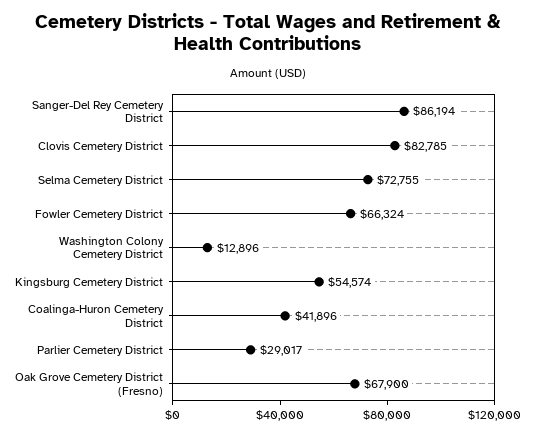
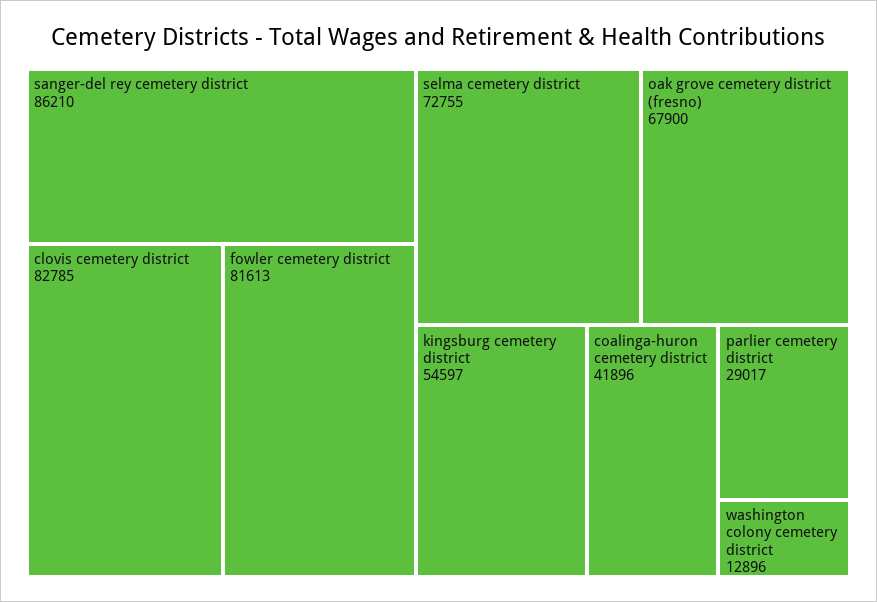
Sanger-Del Rey Cemetery District: 86194 -> 86210
Fowler Cemetery District: 66324 -> 81613
Kingsburg Cemetery District: 54574 -> 54597

